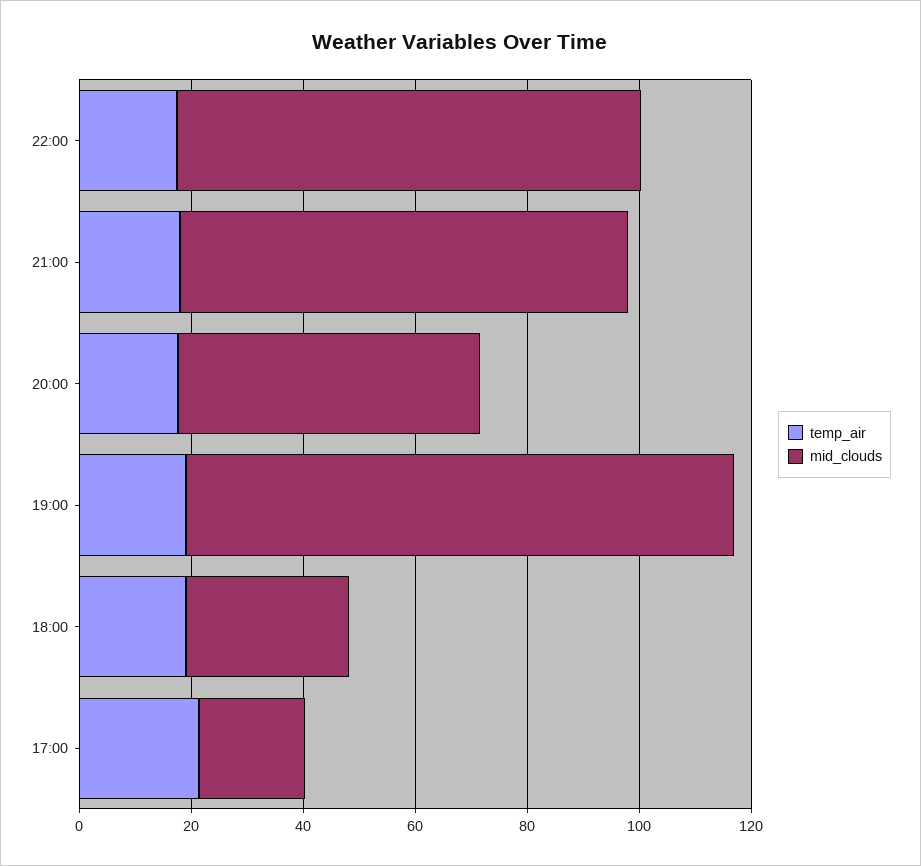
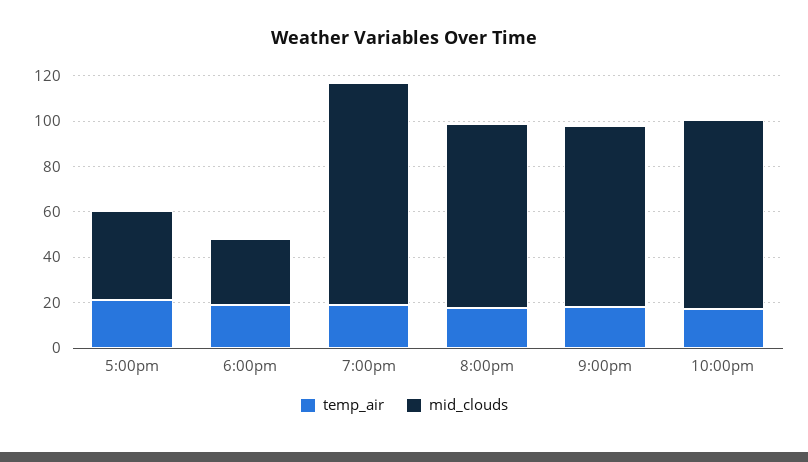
mid_clouds, 20:00: 55 -> 80
mid_clouds, 17:00: 20 -> 40

